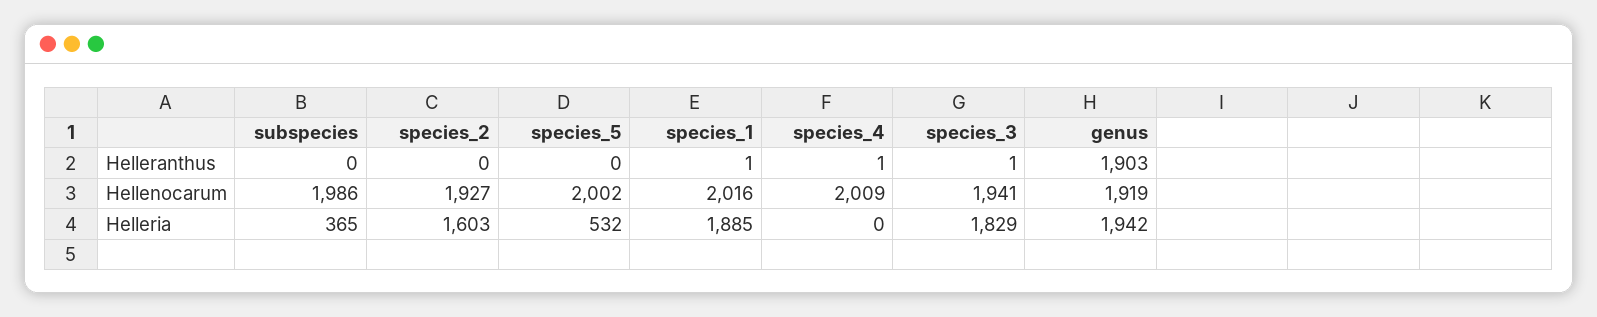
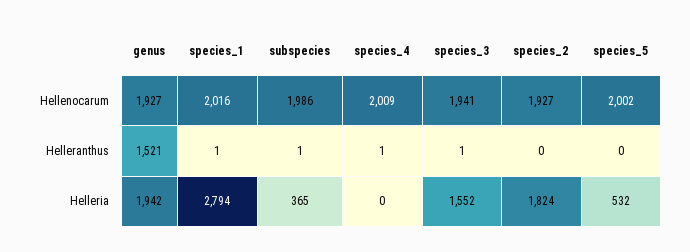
subspecies, Helleranthus: 0 -> 1
genus, Helleranthus: 1903 -> 1521
genus, Hellenocarum: 1919 -> 1927
species_2, Helleria: 1603 -> 1824
species_1, Helleria: 1885 -> 2794
species_3, Helleria: 1829 -> 1552

